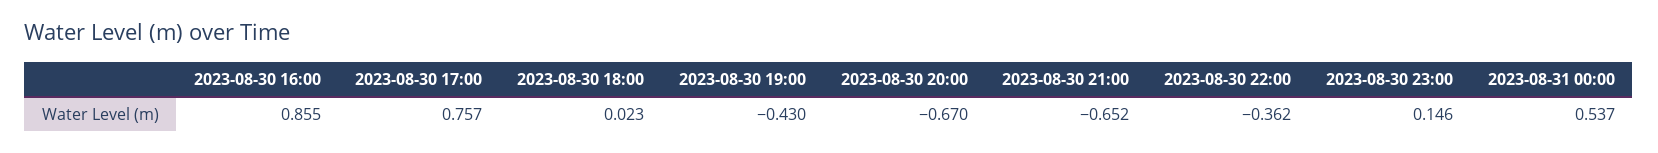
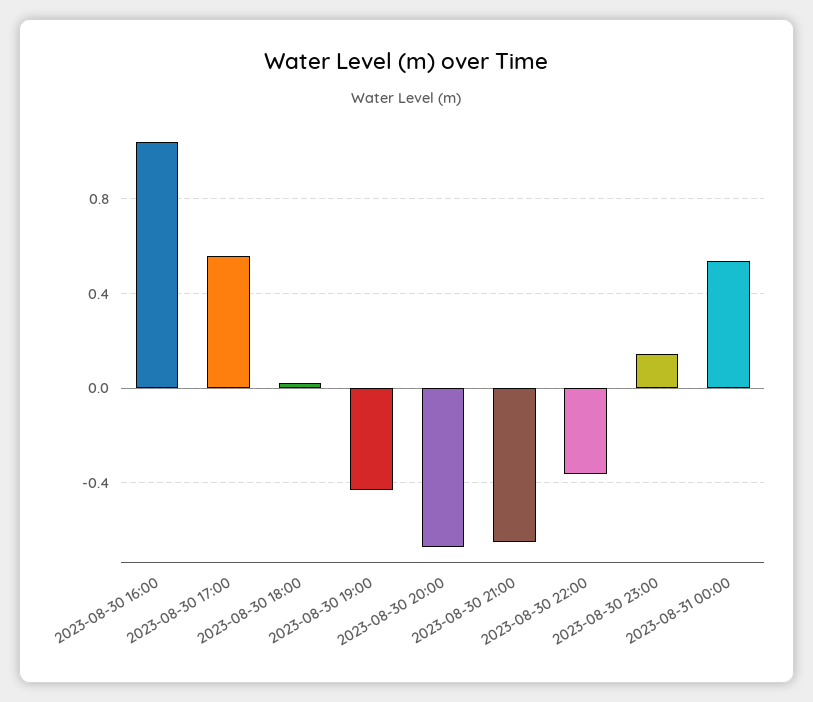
2023-08-30 16:00: 0.855 -> 1.05
2023-08-30 17:00: 0.757 -> 0.55

